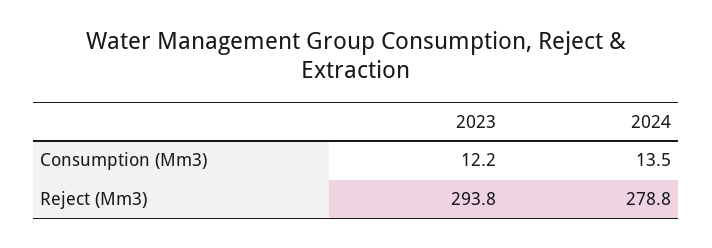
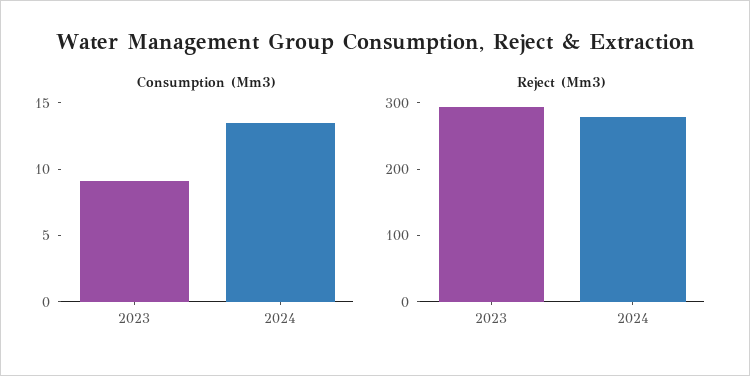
Consumption (Mm3), 2023: 12.2 -> 9

